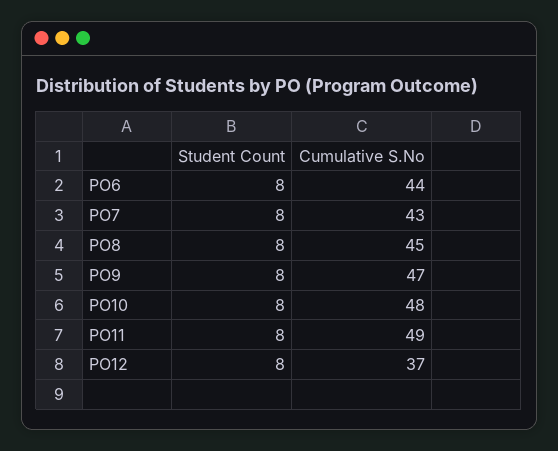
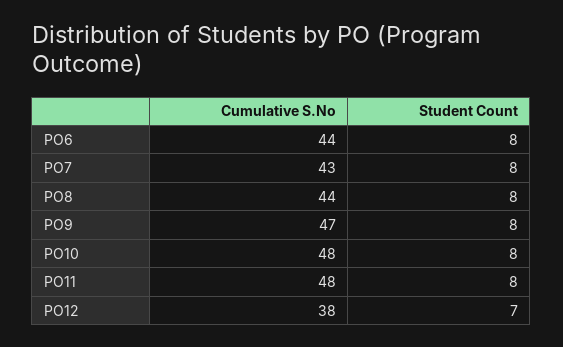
Cumulative S.No, PO8: 45 -> 44
Cumulative S.No, PO11: 49 -> 48
Student Count, PO12: 8 -> 7
Cumulative S.No, PO12: 37 -> 38

